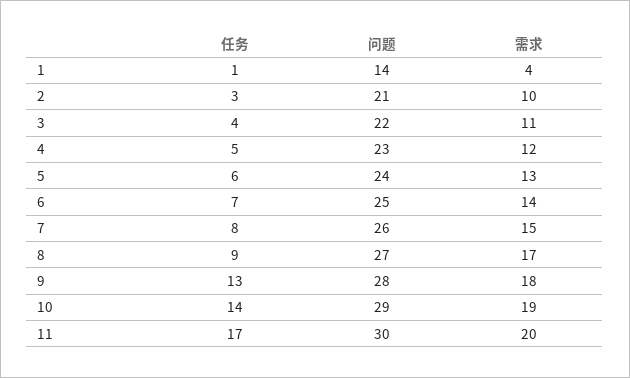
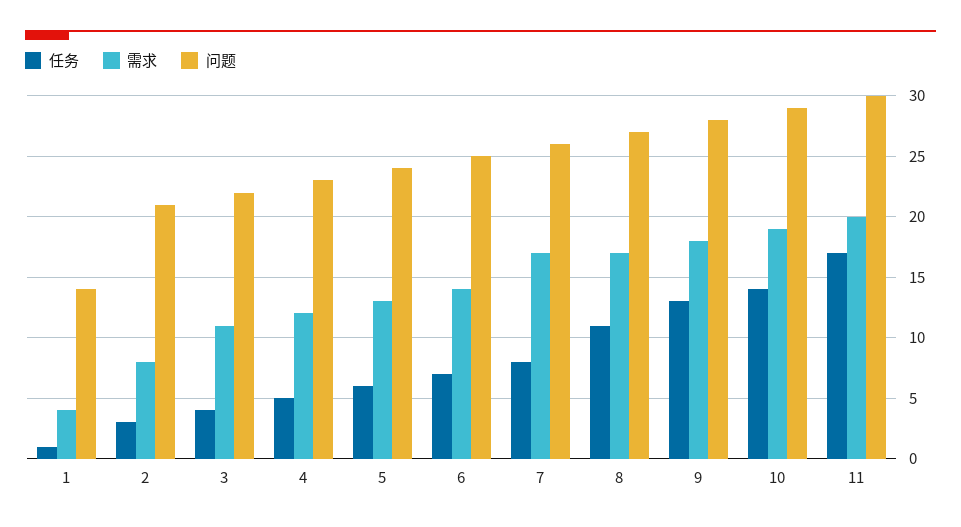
需求, 2: 10 -> 8
需求, 7: 15 -> 17
任务, 8: 9 -> 11

